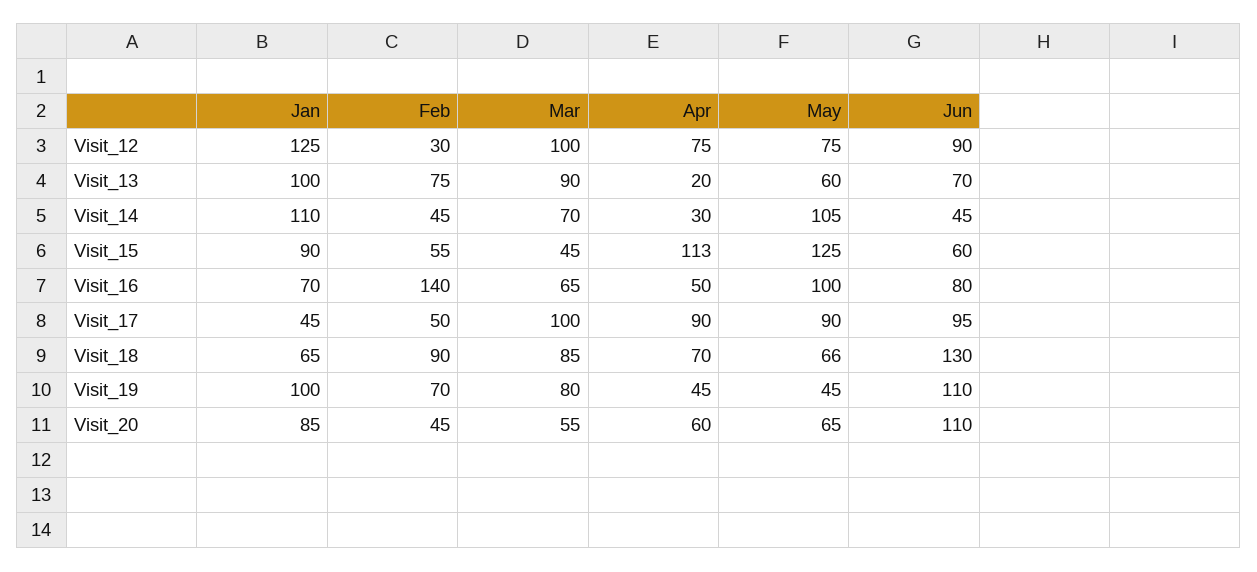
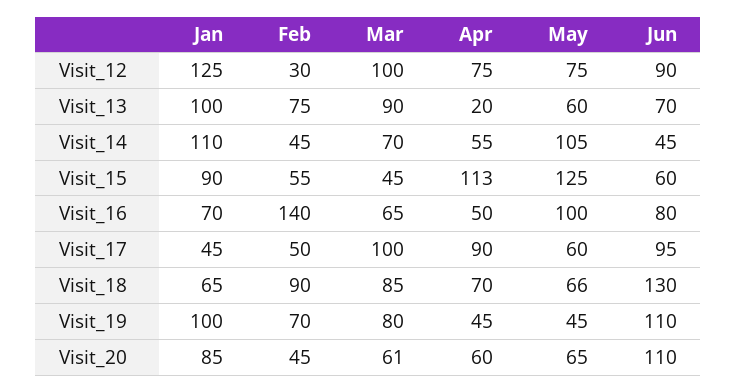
Apr, Visit_14: 30 -> 55
May, Visit_17: 90 -> 60
Mar, Visit_20: 55 -> 61

